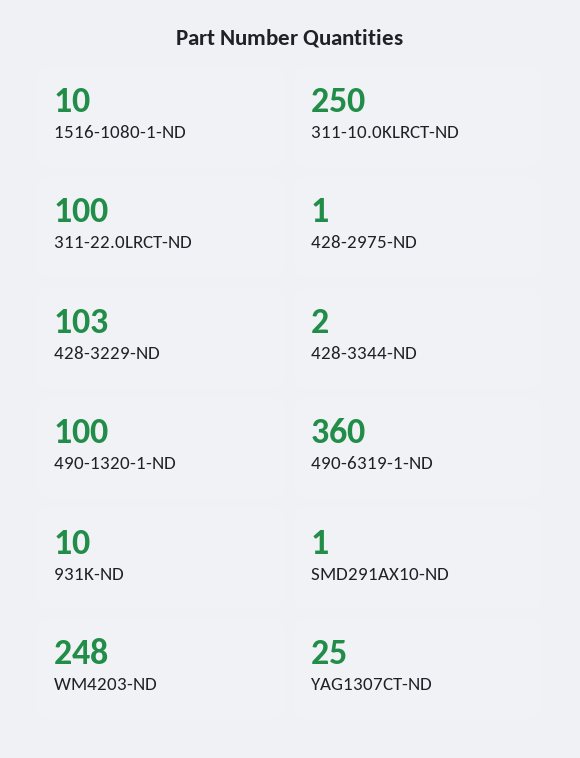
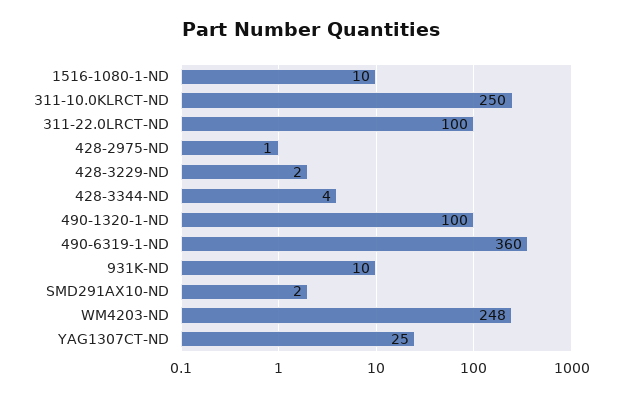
428-3229-ND: 103 -> 2
428-3344-ND: 2 -> 4
SMD291AX10-ND: 1 -> 2

